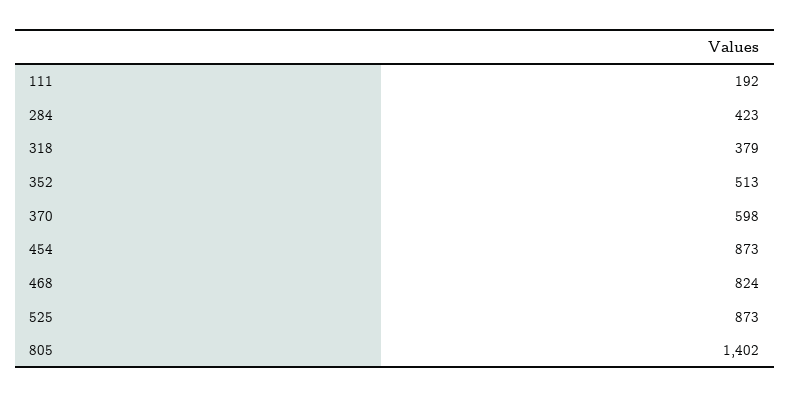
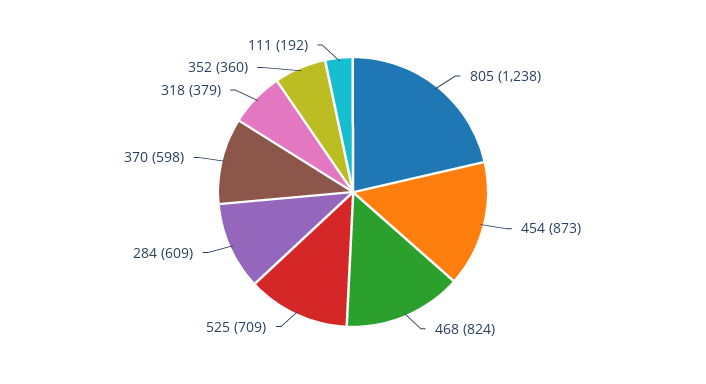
284: 423 -> 609
352: 513 -> 360
525: 873 -> 709
805: 1402 -> 1238

